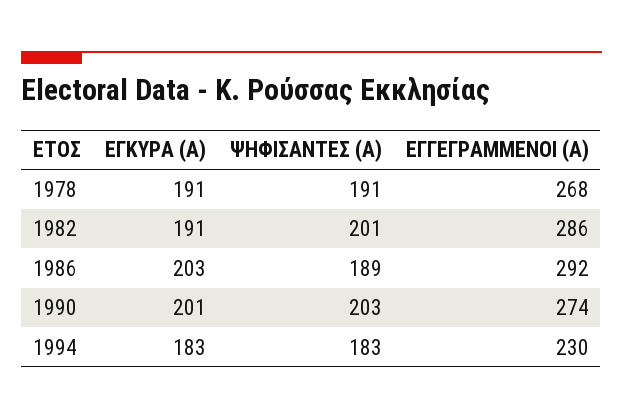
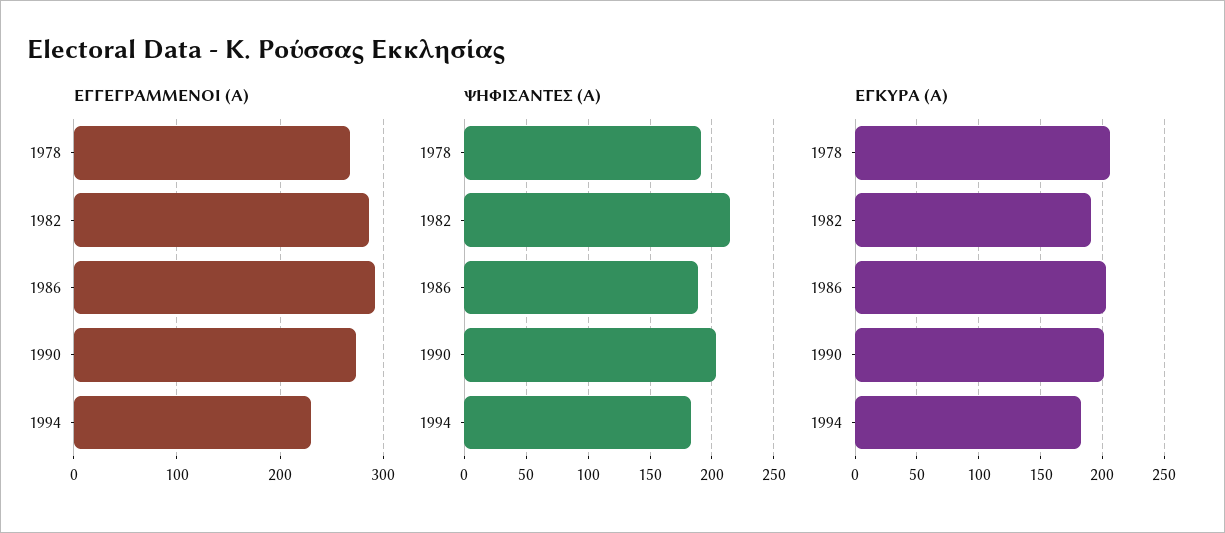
ΕΓΚΥΡΑ (Α), 1978: 191 -> 205
ΨΗΦΙΣΑΝΤΕΣ (Α), 1982: 201 -> 215

